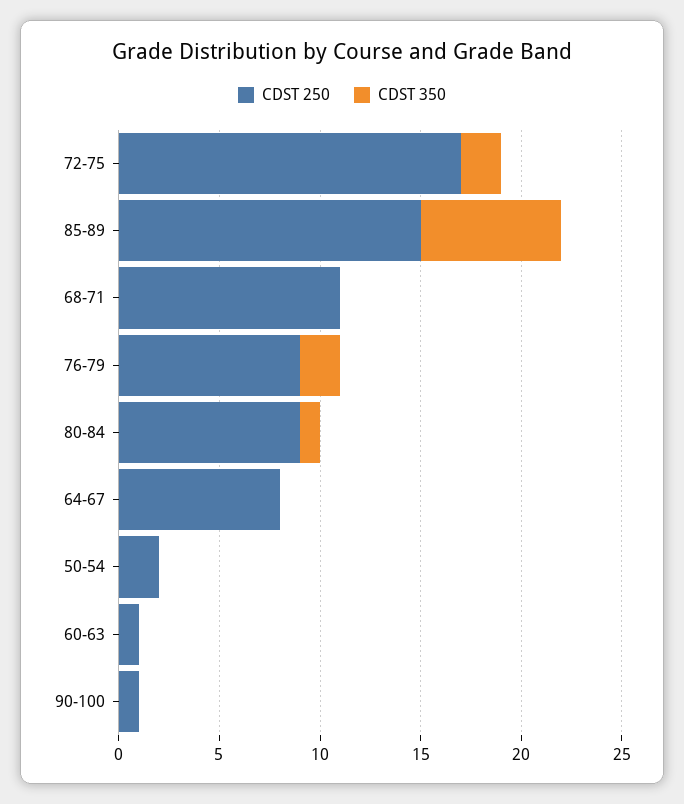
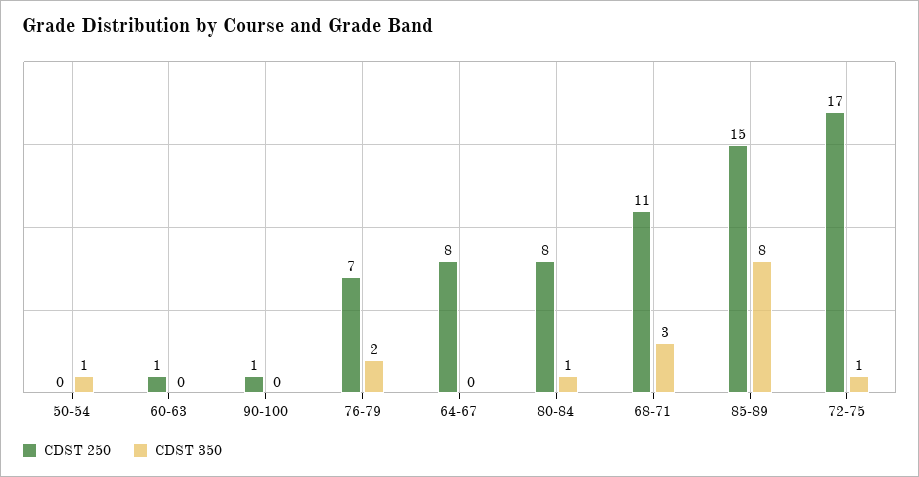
CDST 350, 72-75: 2 -> 1
CDST 350, 85-89: 7 -> 8
CDST 350, 68-71: 0 -> 3
CDST 250, 76-79: 9 -> 7
CDST 250, 80-84: 9 -> 8
CDST 250, 50-54: 2 -> 0
CDST 350, 50-54: 0 -> 1

